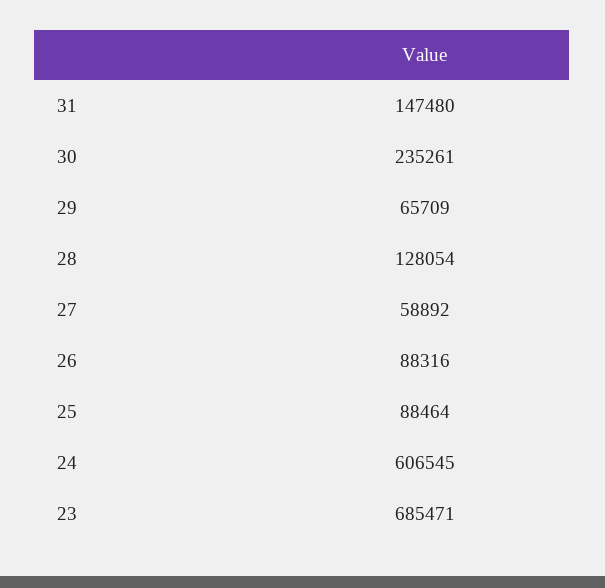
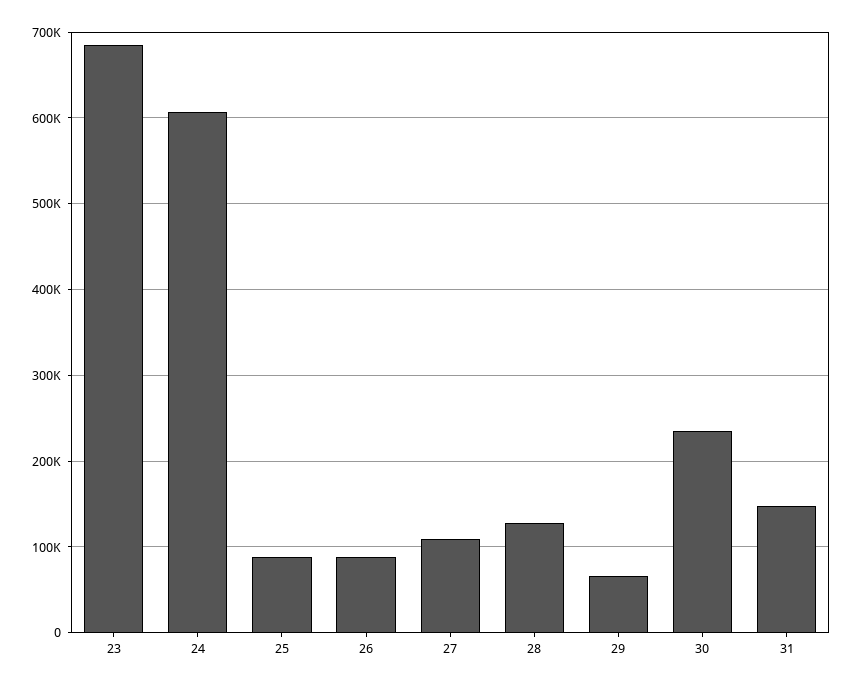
27: 58892 -> 110000

